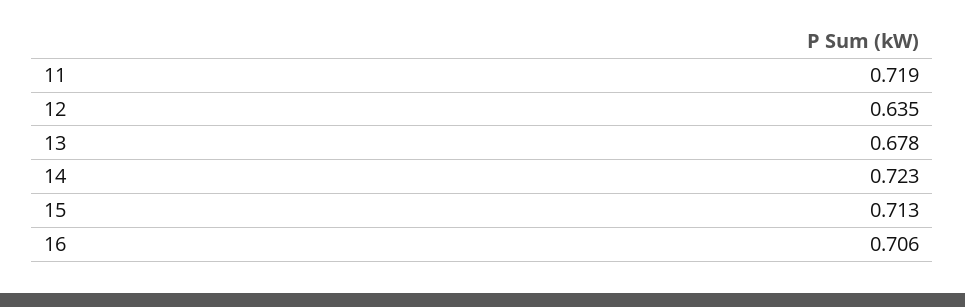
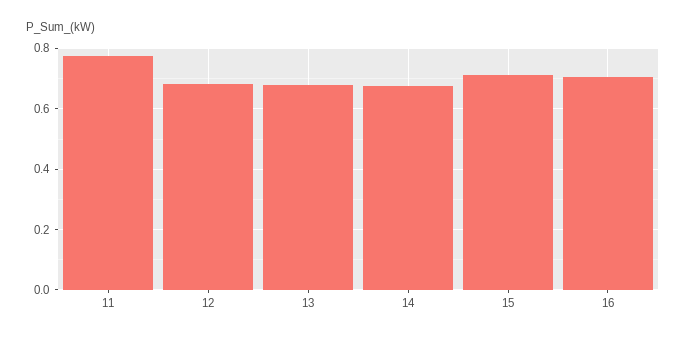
11: 0.719 -> 0.78
12: 0.635 -> 0.68
14: 0.723 -> 0.68

